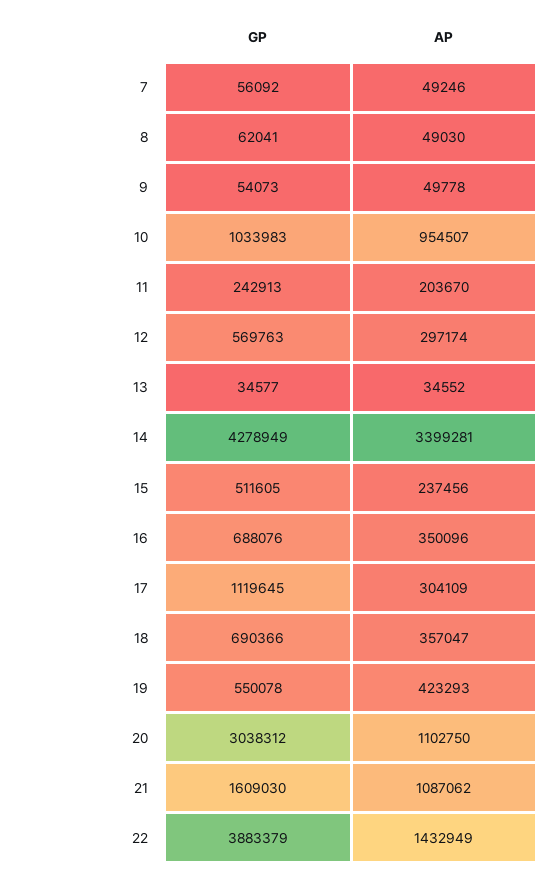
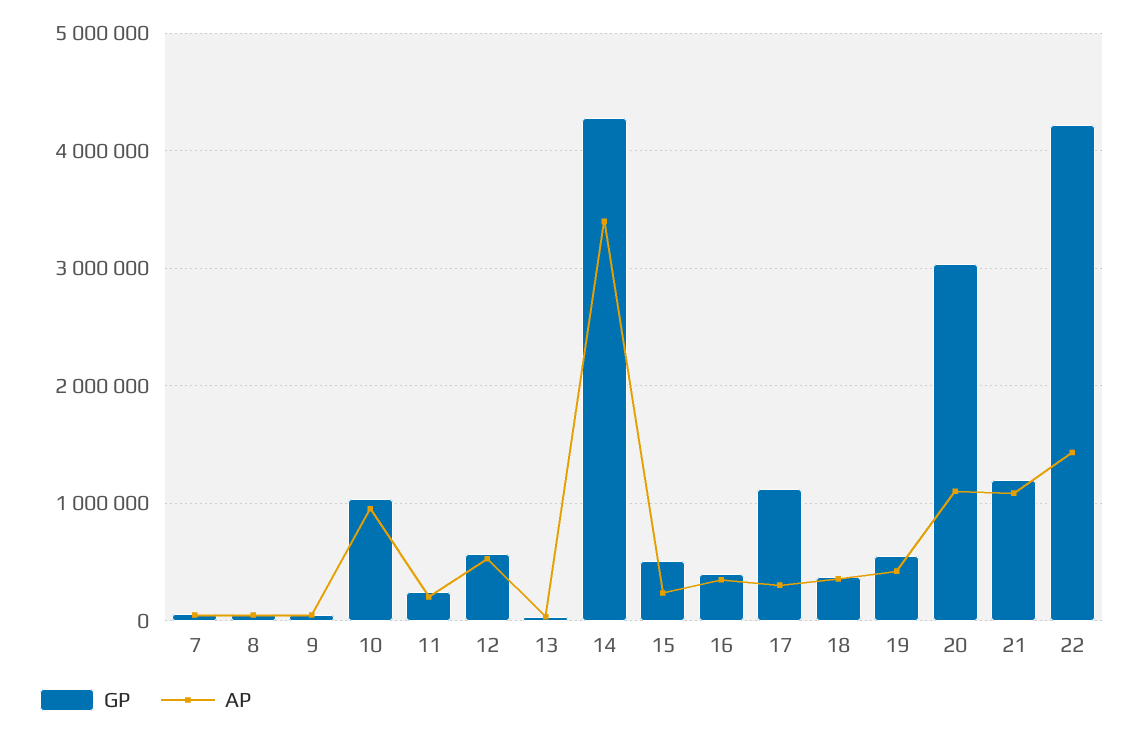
AP, 12: 297174 -> 500000
GP, 16: 688076 -> 400000
GP, 18: 690366 -> 400000
GP, 21: 1609030 -> 1200000
GP, 22: 3883379 -> 4200000

